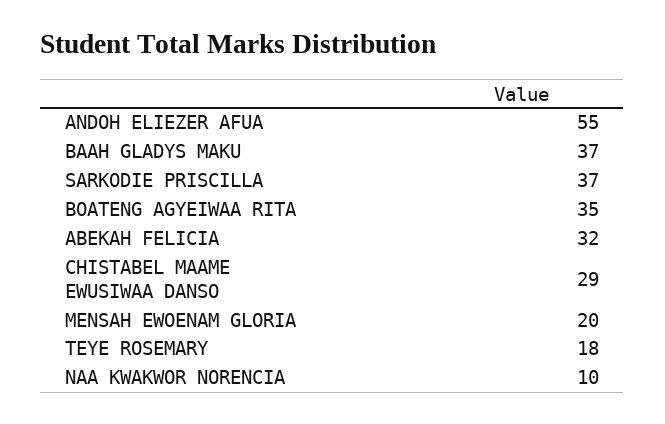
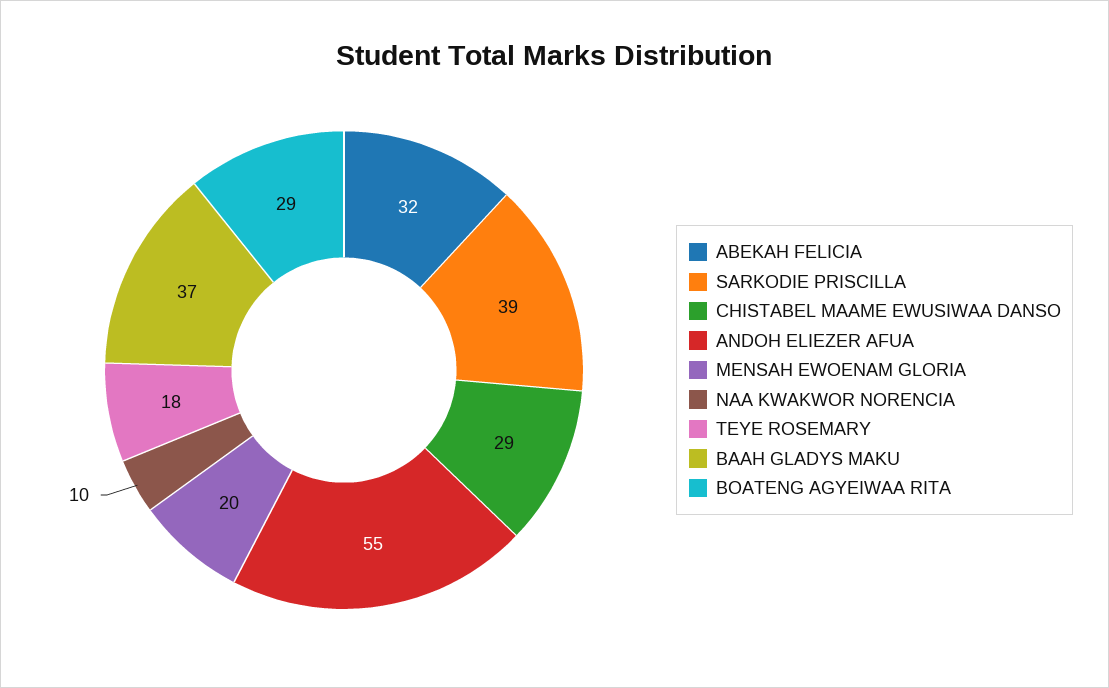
SARKODIE PRISCILLA: 37 -> 39
BOATENG AGYEIWAA RITA: 35 -> 29

